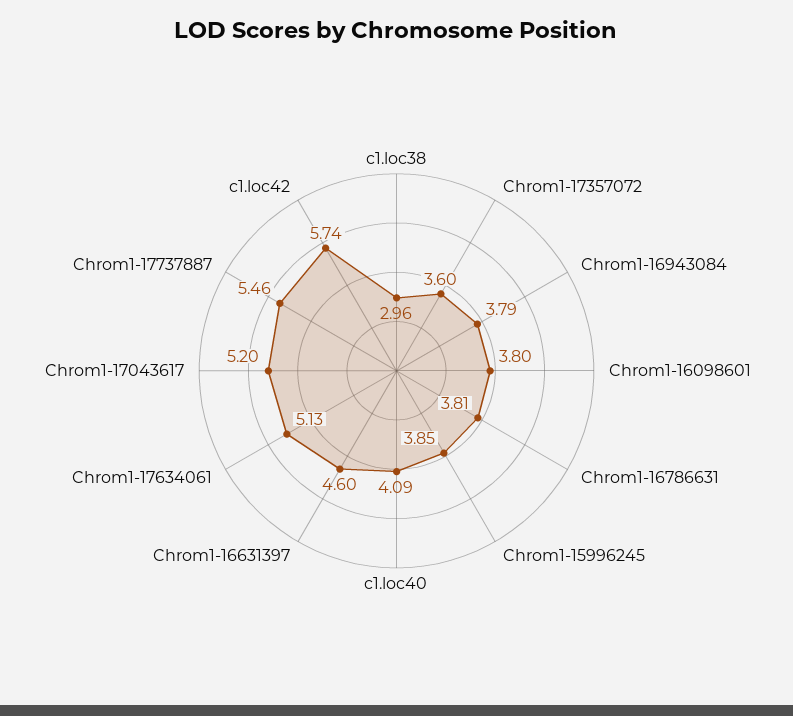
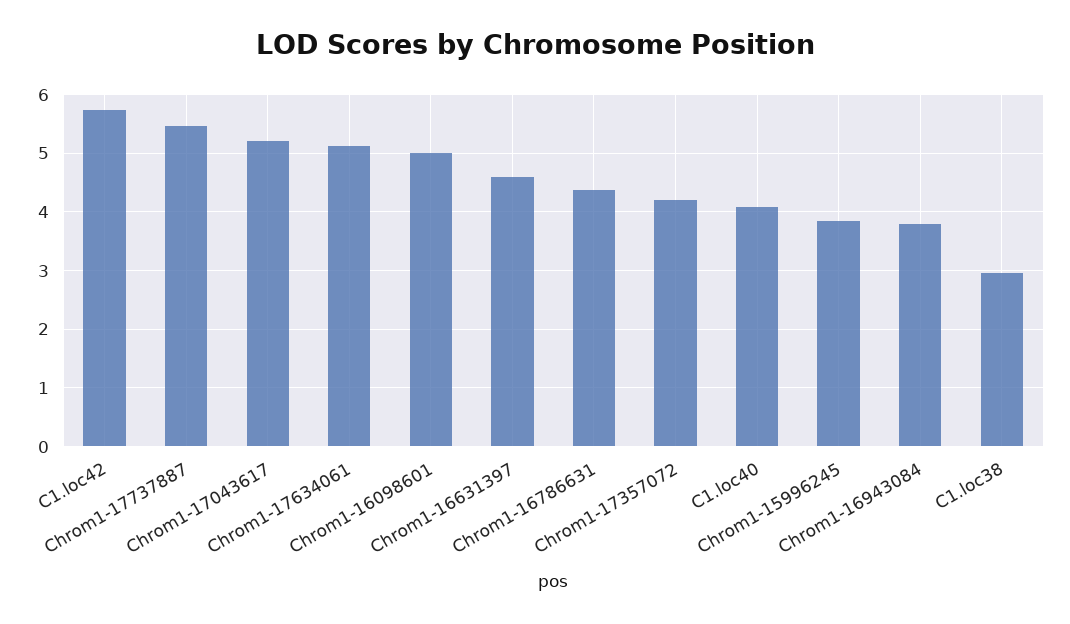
Chrom1-17357072: 3.6 -> 4.2
Chrom1-16098601: 3.8 -> 5
Chrom1-16786631: 3.81 -> 4.4

